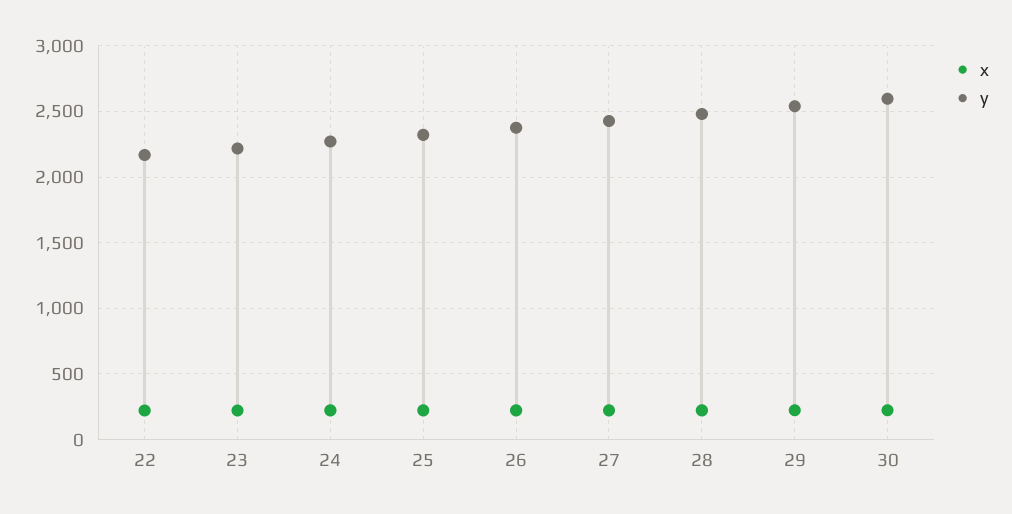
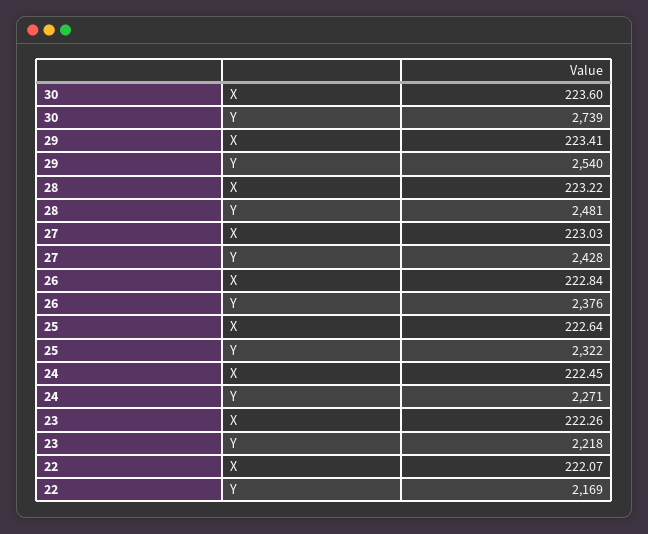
y, 30: 2600 -> 2739

